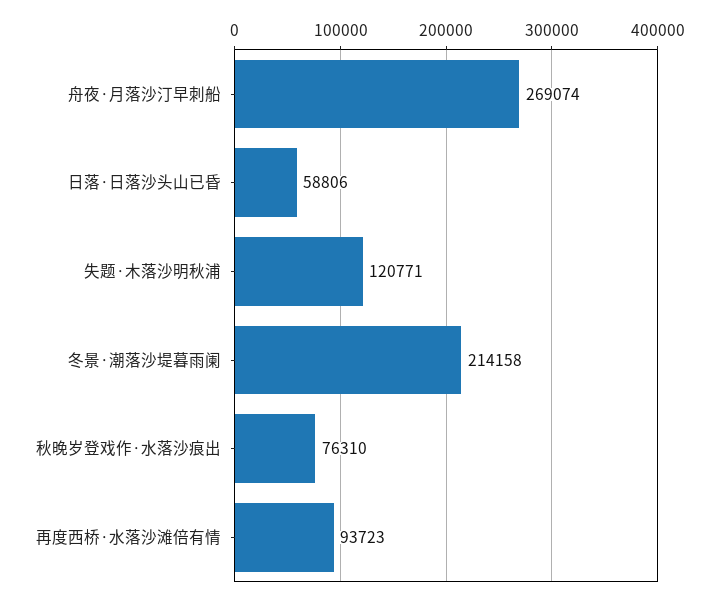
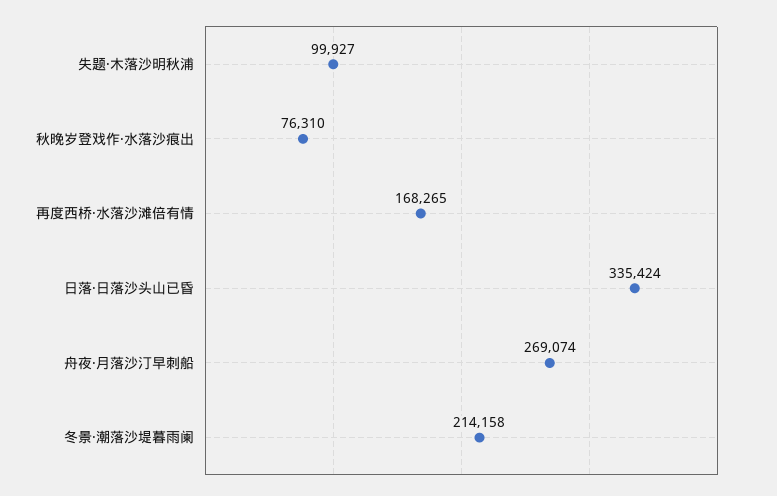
日落·日落沙头山已昏: 58806 -> 335424
失题·木落沙明秋浦: 120771 -> 99927
再度西桥·水落沙滩倍有情: 93723 -> 168265

